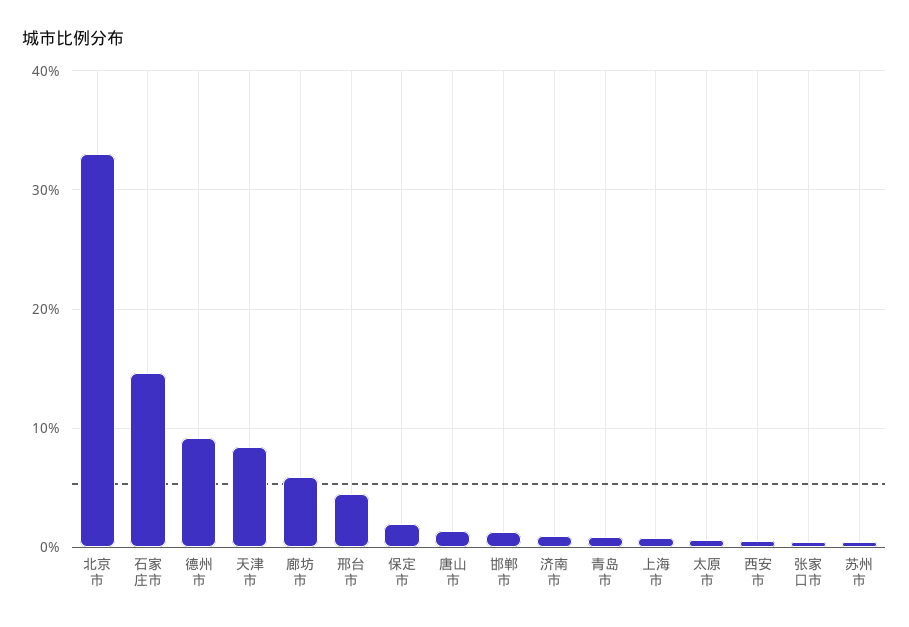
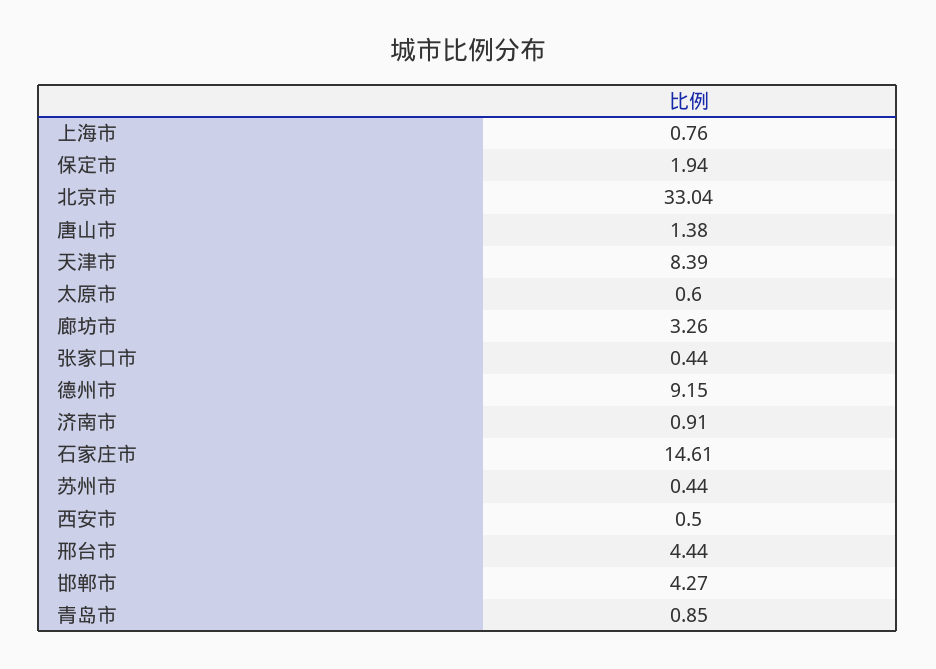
廊坊市: 6 -> 3.26
邯郸市: 1 -> 4.27

